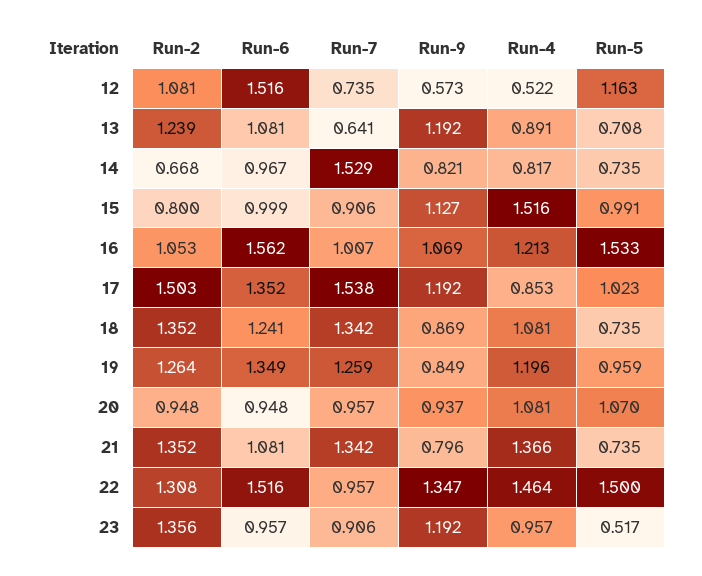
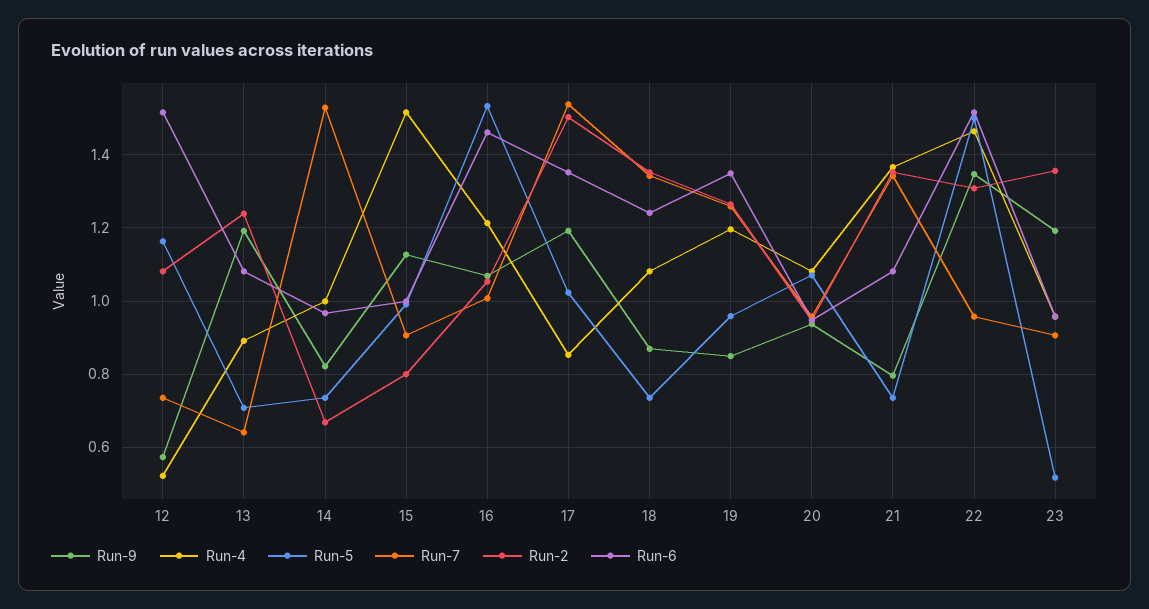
Run-4, 14: 0.817 -> 1
Run-6, 16: 1.562 -> 1.46

